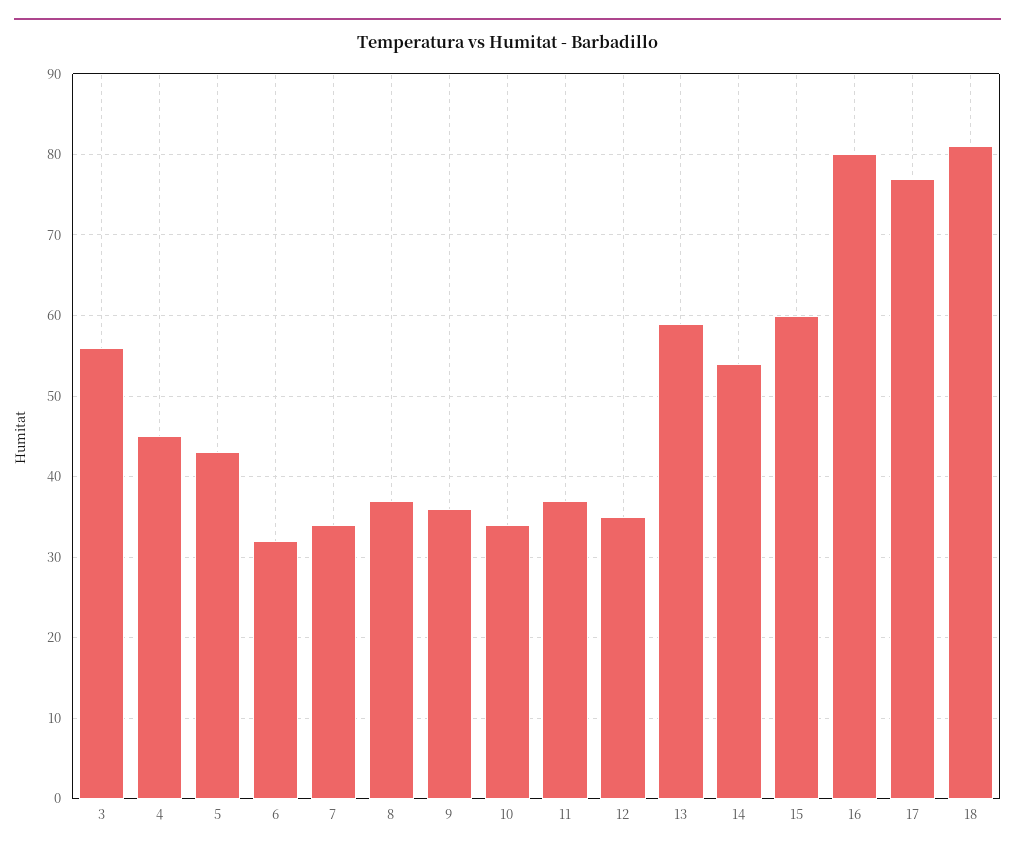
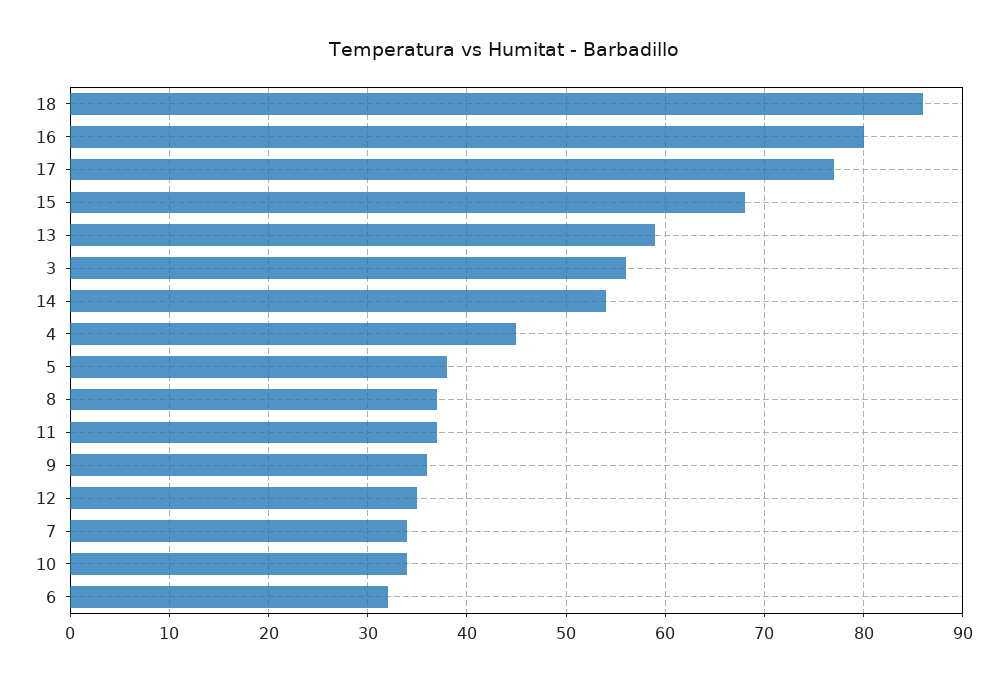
5: 43 -> 38
15: 60 -> 68
18: 81 -> 86

